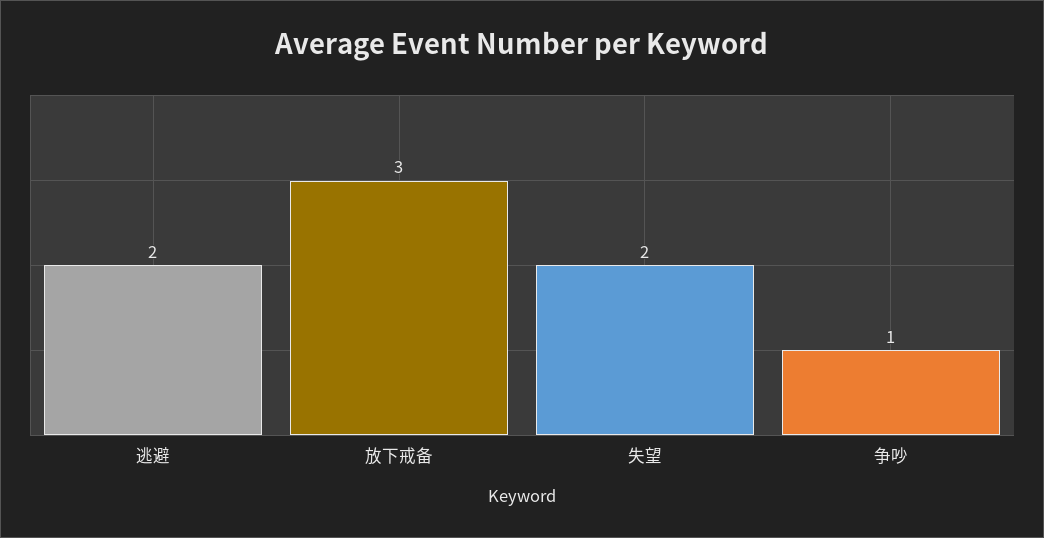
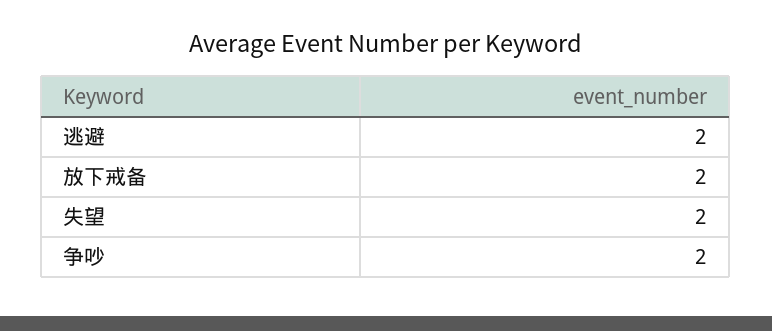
放下戒备: 3 -> 2
争吵: 1 -> 2

